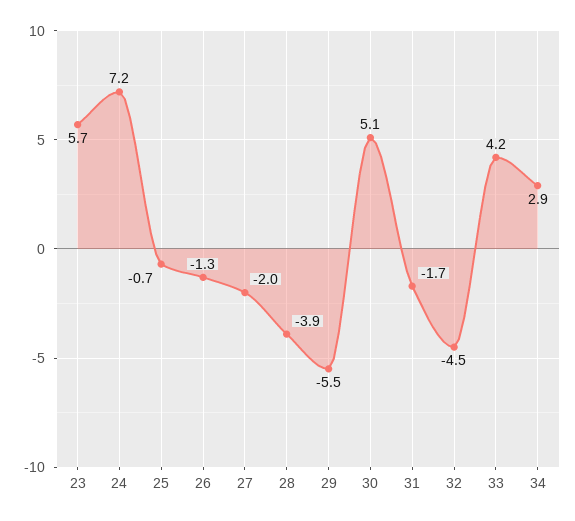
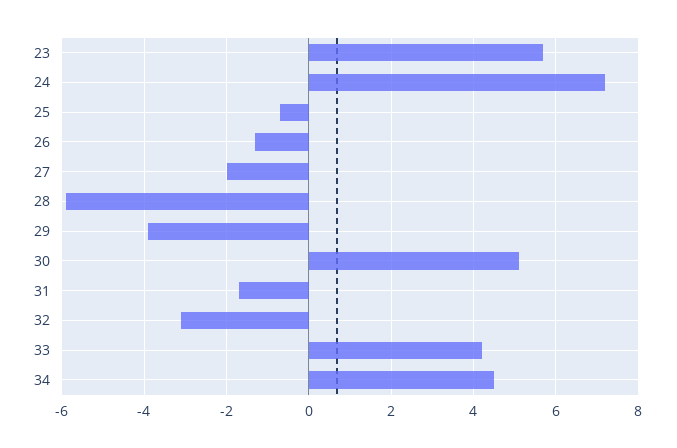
28: -3.9 -> -6
29: -5.5 -> -4
32: -4.5 -> -3
34: 2.9 -> 4.5

